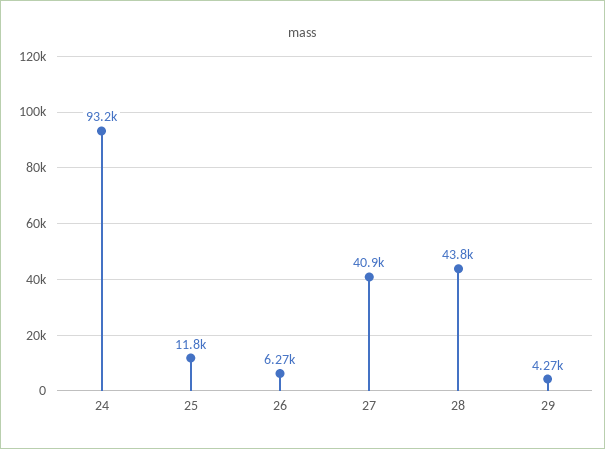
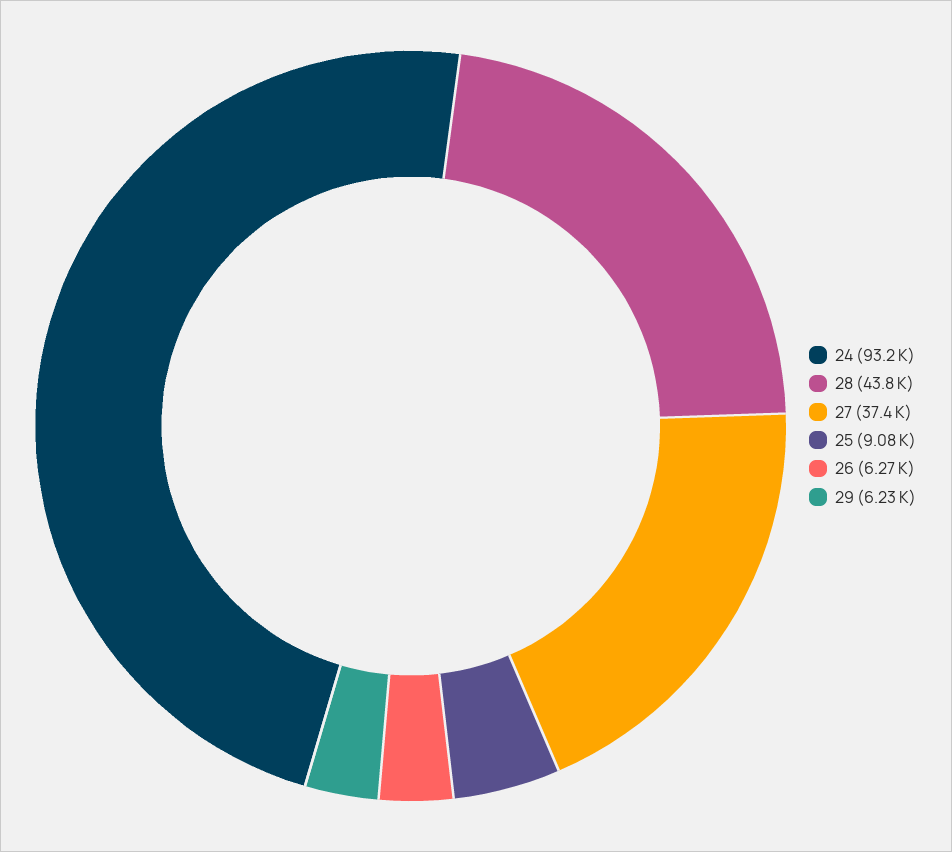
25: 11800 -> 9080
27: 40900 -> 37400
29: 4270 -> 6230

